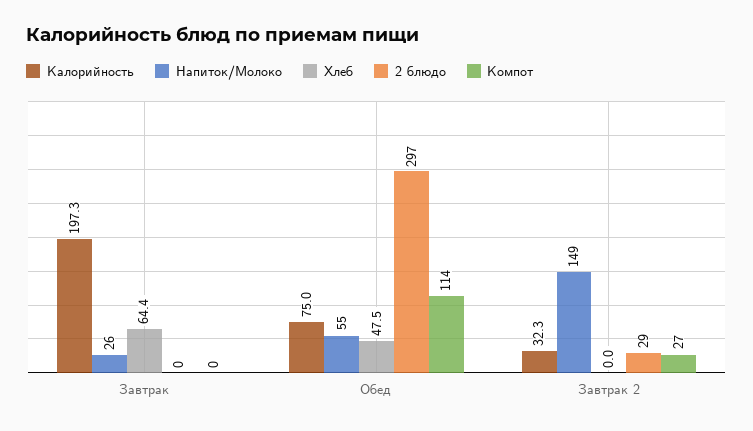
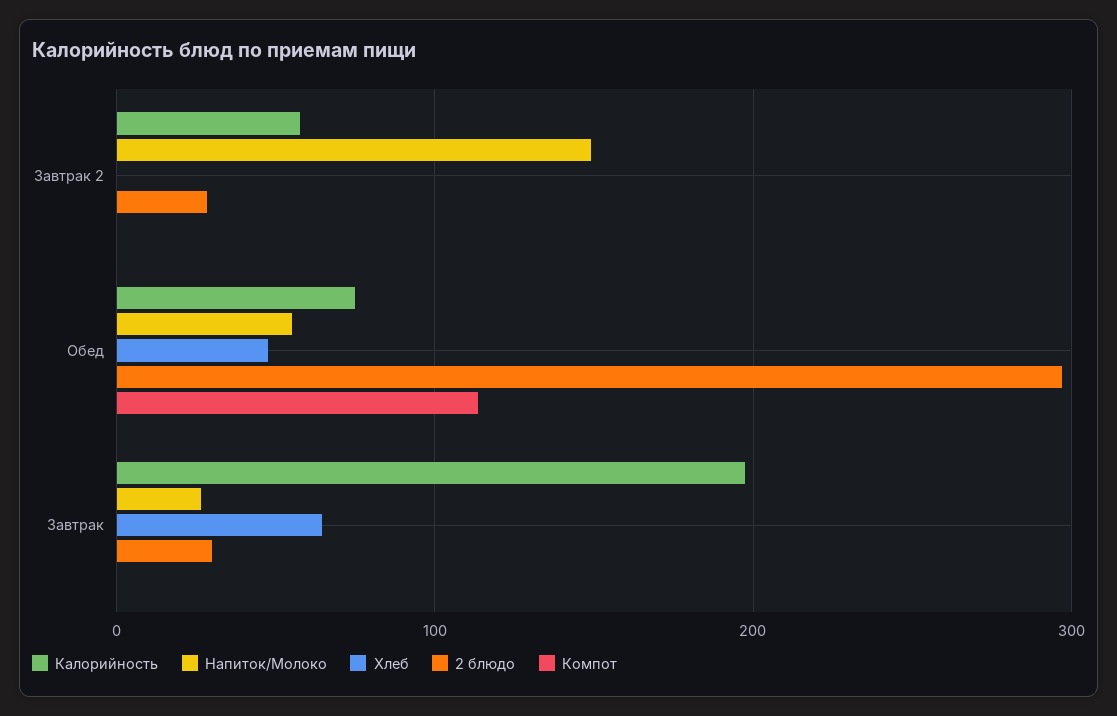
2 блюдо, Завтрак: 0 -> 30
Калорийность, Завтрак 2: 32.3 -> 60
Компот, Завтрак 2: 27 -> 0

